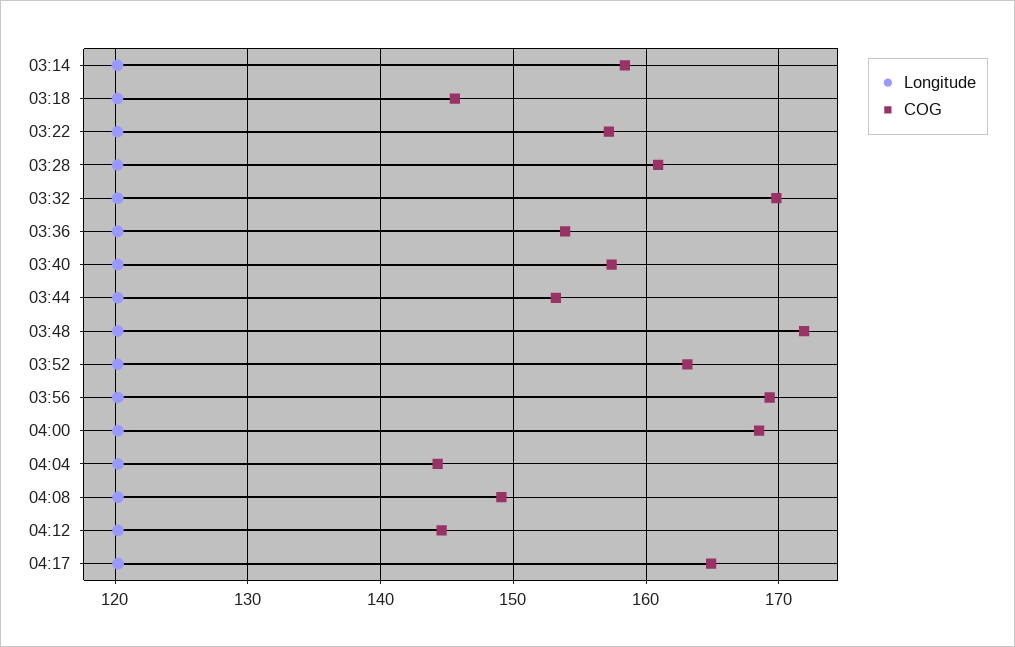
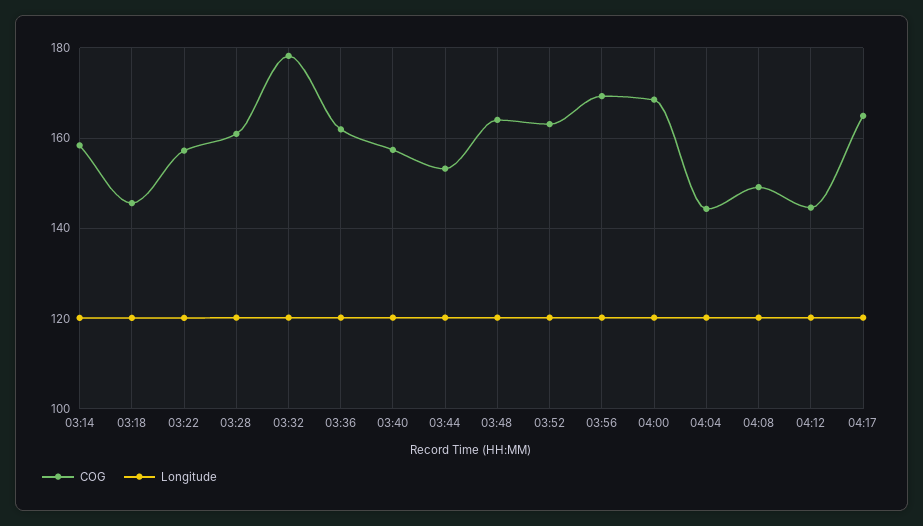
COG, 03:32: 170 -> 178
COG, 03:36: 154 -> 162
COG, 03:48: 172 -> 164

